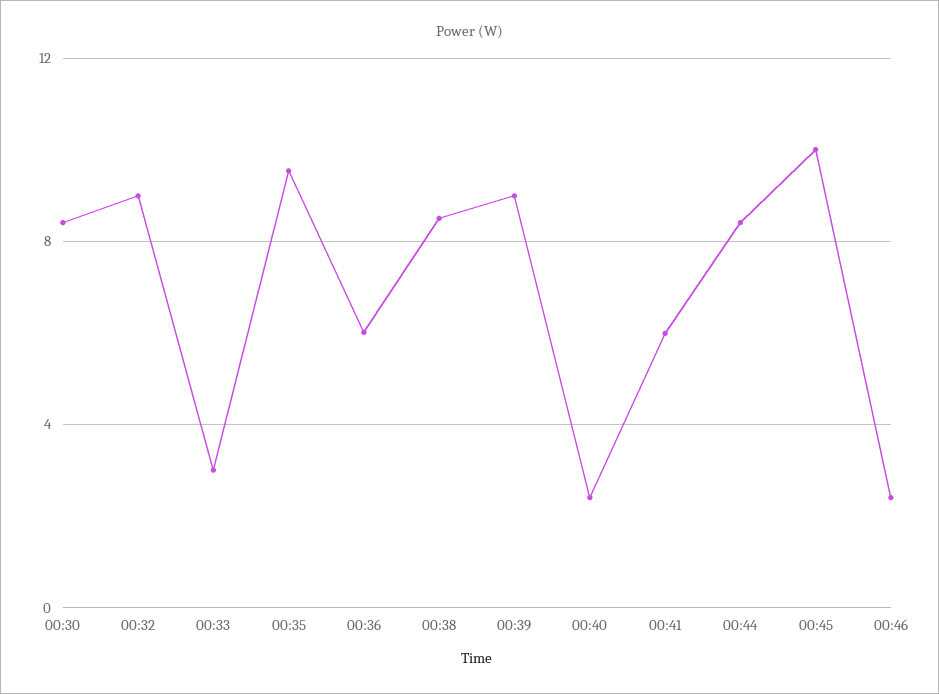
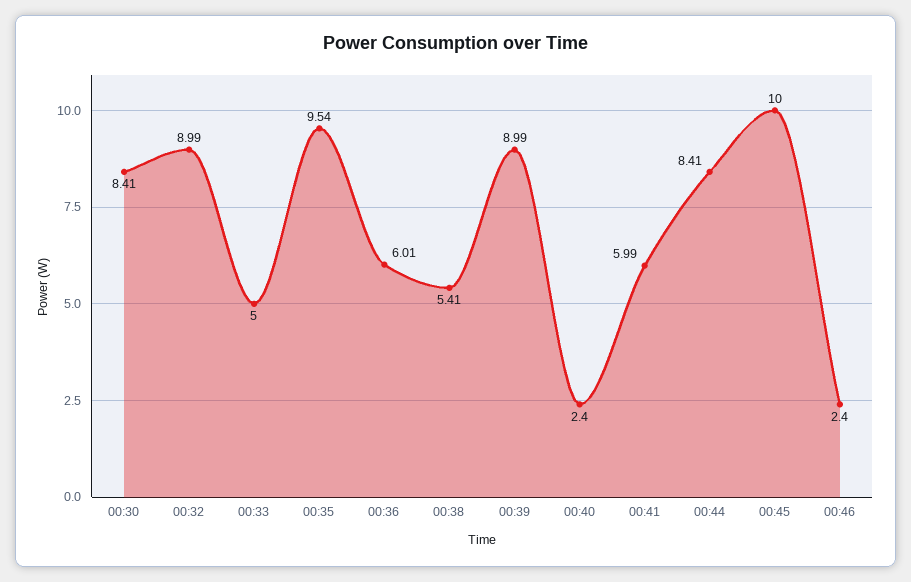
00:33: 3 -> 5
00:38: 8.5 -> 5.41

